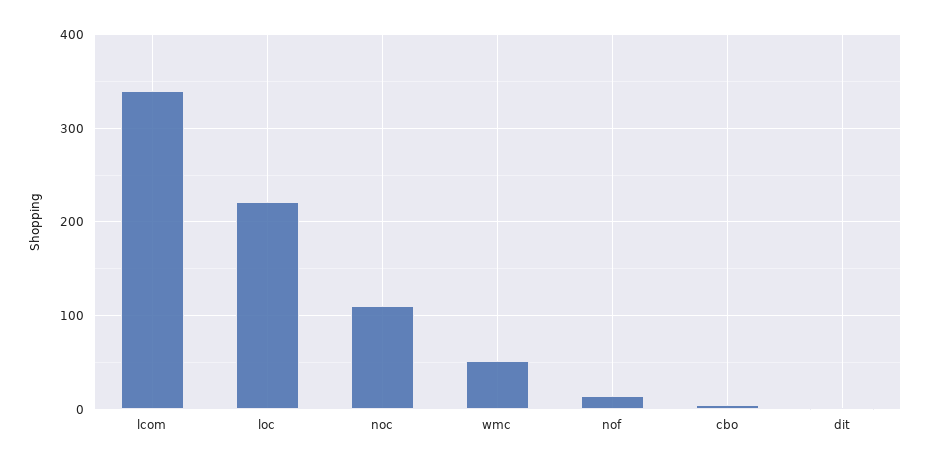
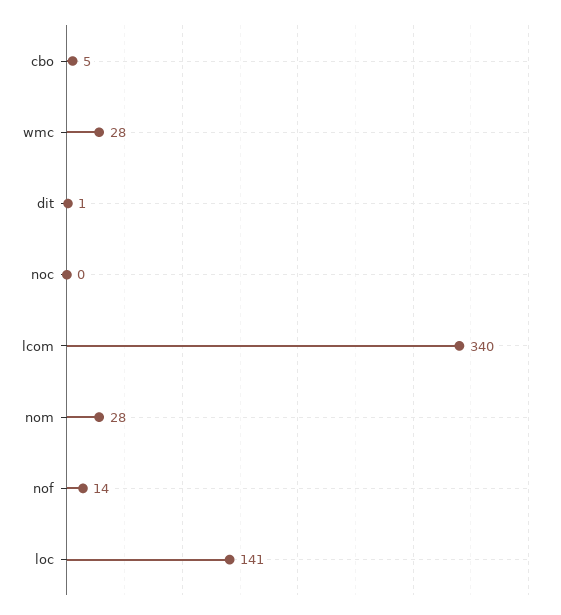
loc: 220 -> 141
noc: 110 -> 0
wmc: 50 -> 28
nom: none -> 28

